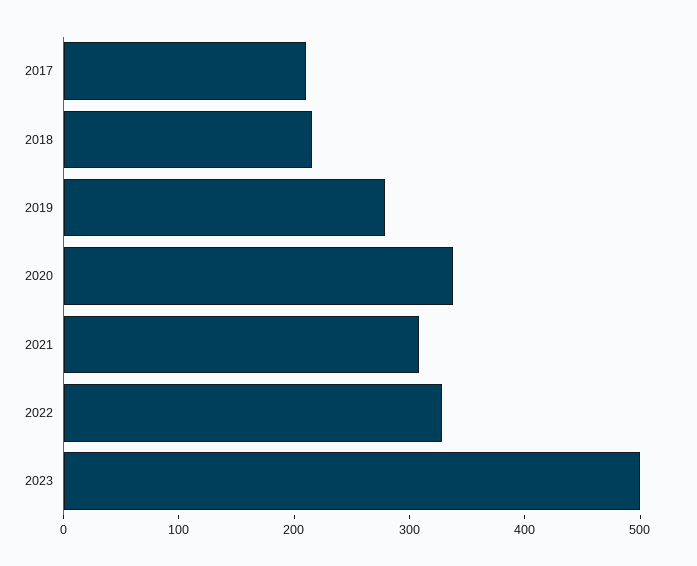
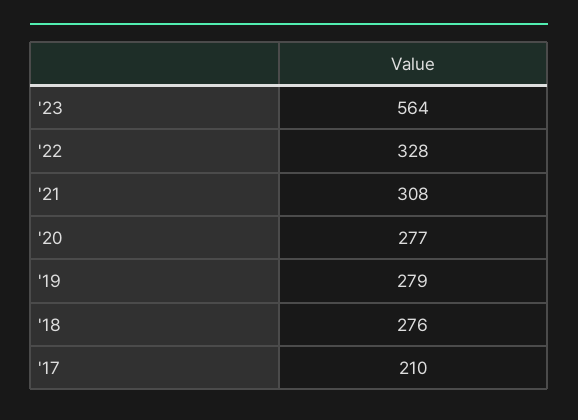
2018: 220 -> 276
2020: 340 -> 277
2023: 500 -> 564

